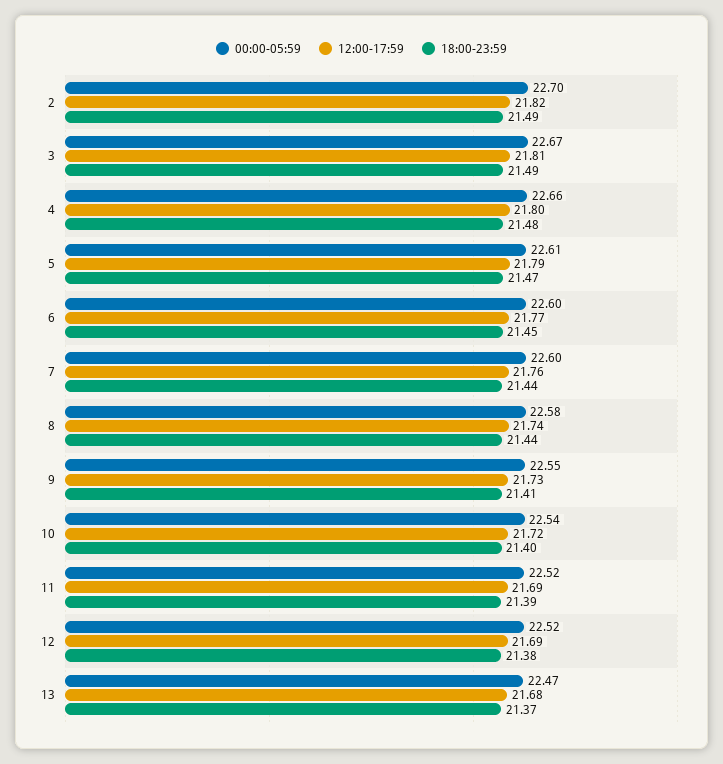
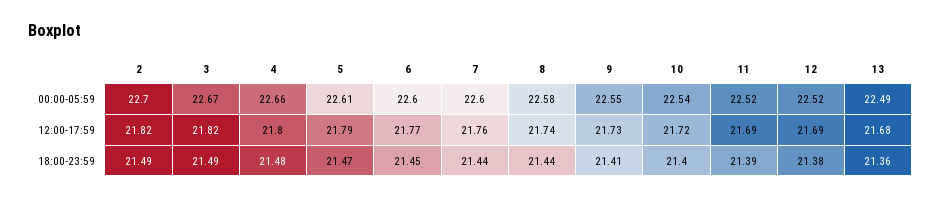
12:00-17:59, 3: 21.81 -> 21.82
00:00-05:59, 13: 22.47 -> 22.49
18:00-23:59, 13: 21.37 -> 21.36

